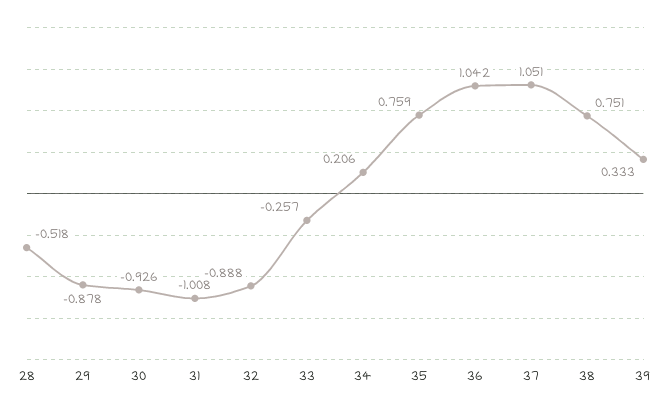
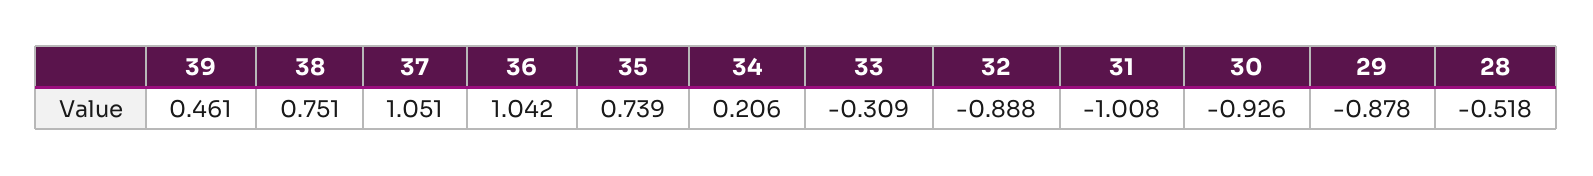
33: -0.257 -> -0.309
35: 0.759 -> 0.739
39: 0.333 -> 0.461

